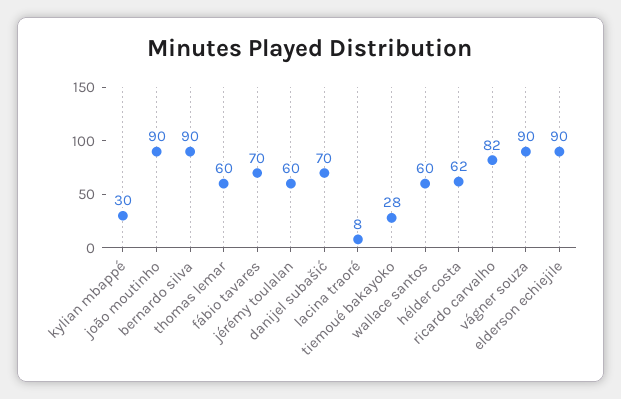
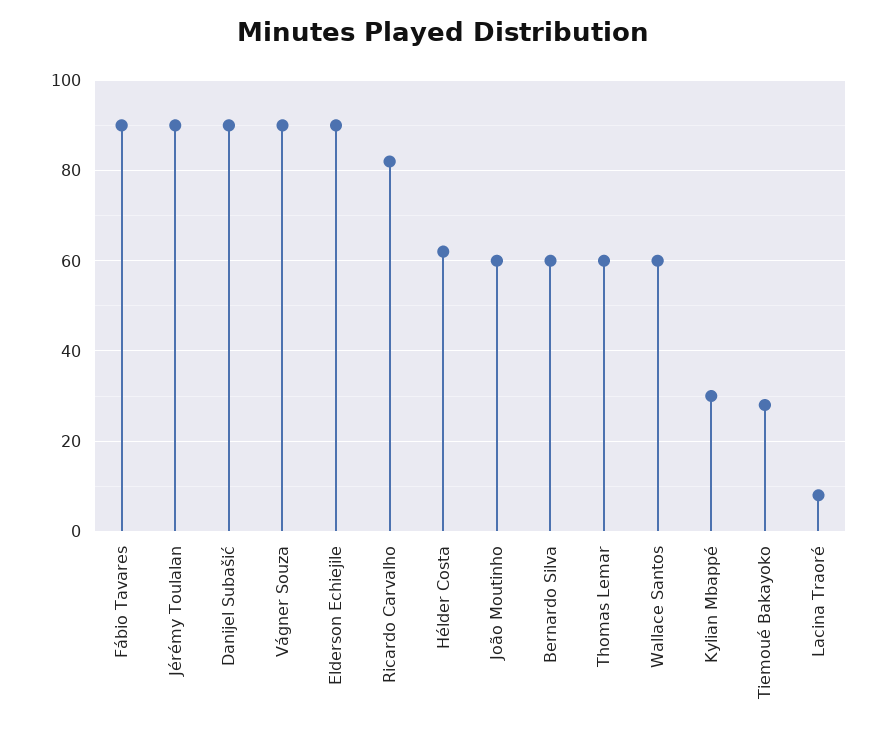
joão moutinho: 90 -> 60
bernardo silva: 90 -> 60
fábio tavares: 70 -> 90
jérémy toulalan: 60 -> 90
danijel subašić: 70 -> 90

